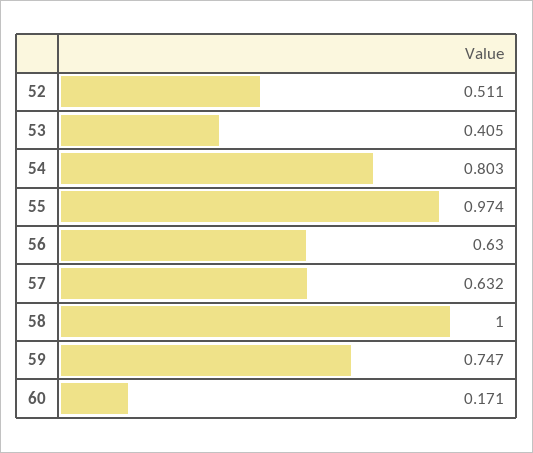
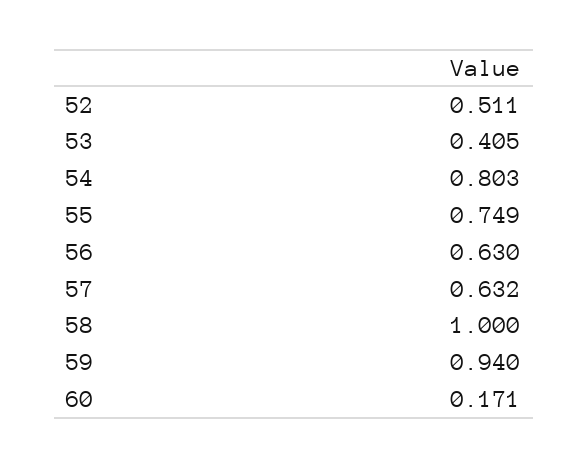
55: 0.974 -> 0.749
59: 0.747 -> 0.94

